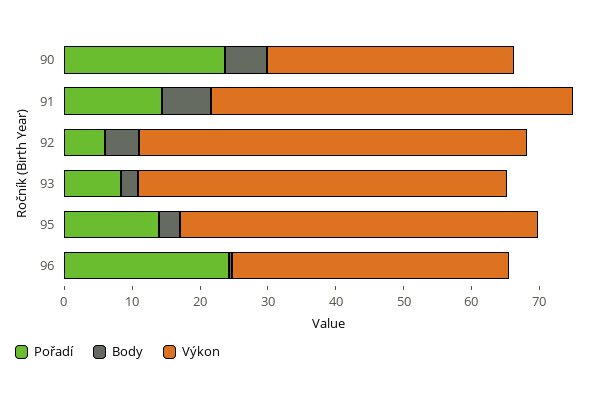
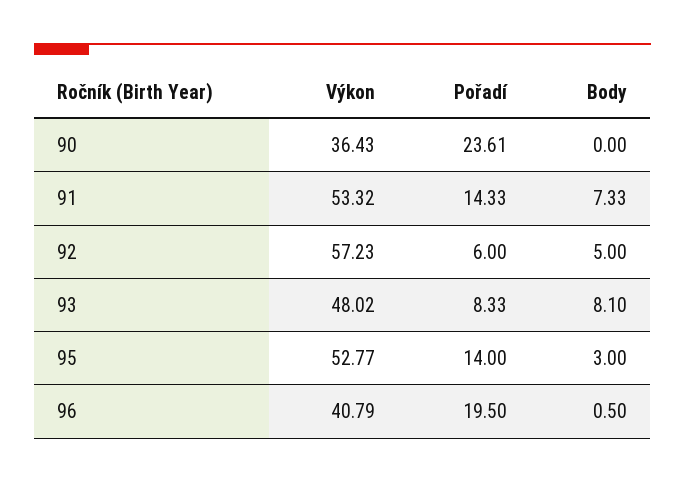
Body, 90: 6 -> 0
Body, 93: 2 -> 8.1
Výkon, 93: 54 -> 48.02
Pořadí, 96: 24 -> 19.5

